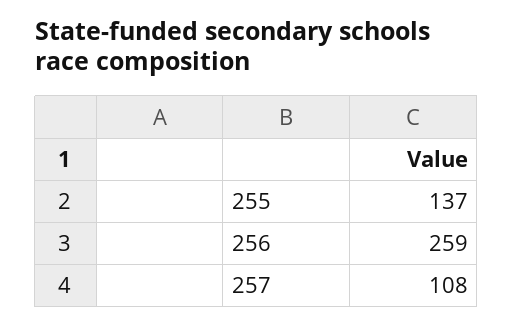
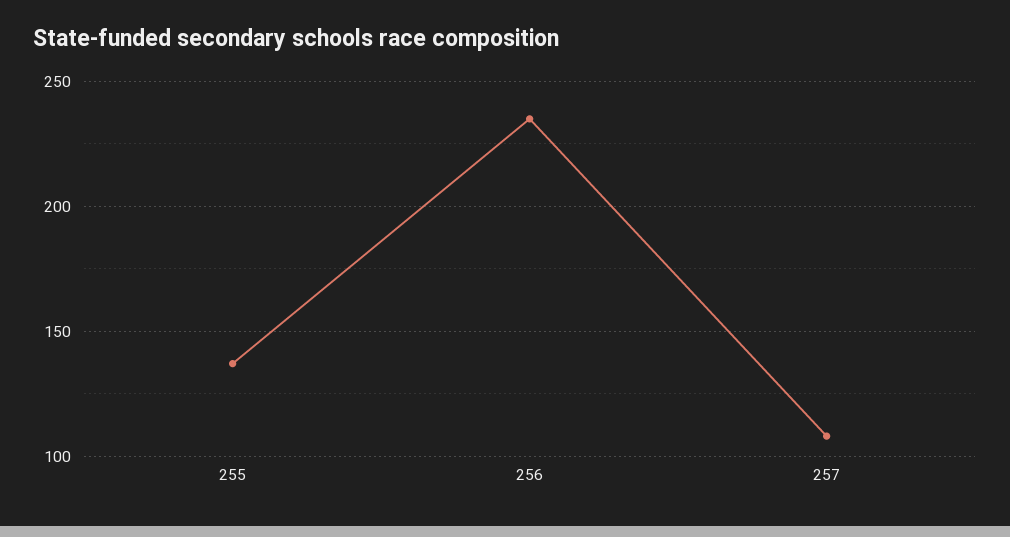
256: 259 -> 235

